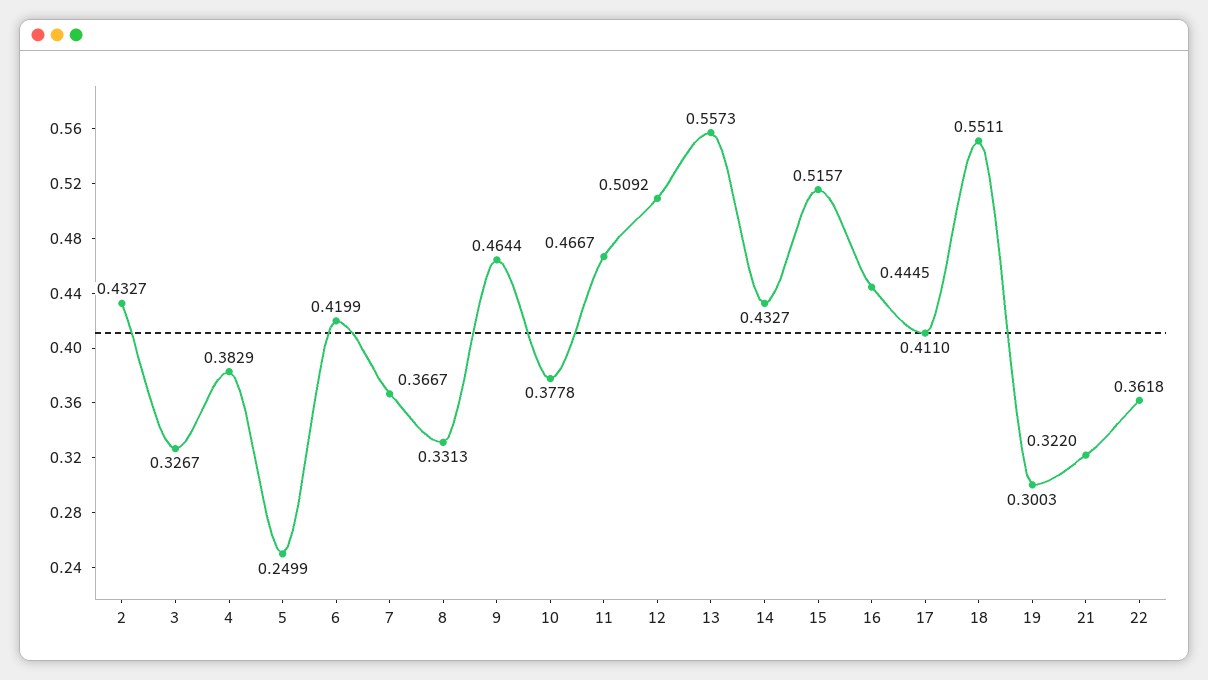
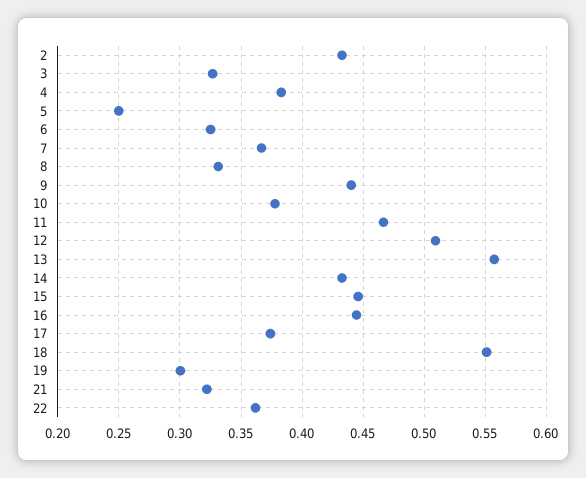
6: 0.4199 -> 0.325
9: 0.4644 -> 0.44
15: 0.5157 -> 0.445
17: 0.411 -> 0.375

